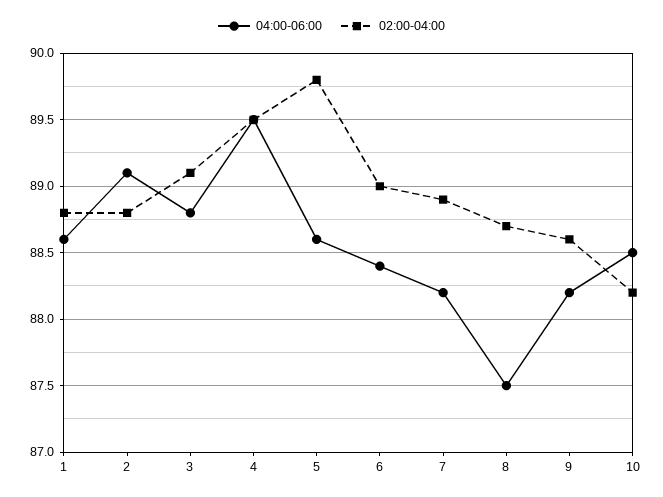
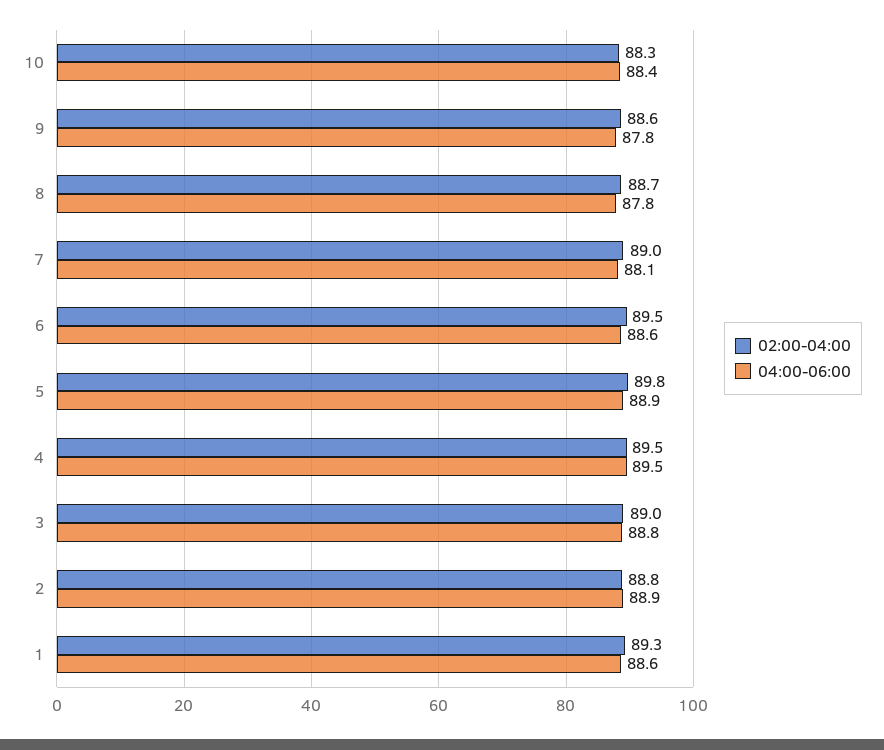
02:00-04:00, 1: 88.8 -> 89.3
04:00-06:00, 2: 89.1 -> 88.9
02:00-04:00, 3: 89.1 -> 89
04:00-06:00, 5: 88.6 -> 88.9
04:00-06:00, 6: 88.4 -> 88.6
02:00-04:00, 6: 89 -> 89.5
04:00-06:00, 7: 88.2 -> 88.1
02:00-04:00, 7: 88.9 -> 89
04:00-06:00, 8: 87.5 -> 87.8
04:00-06:00, 9: 88.2 -> 87.8
04:00-06:00, 10: 88.5 -> 88.4
02:00-04:00, 10: 88.2 -> 88.3

